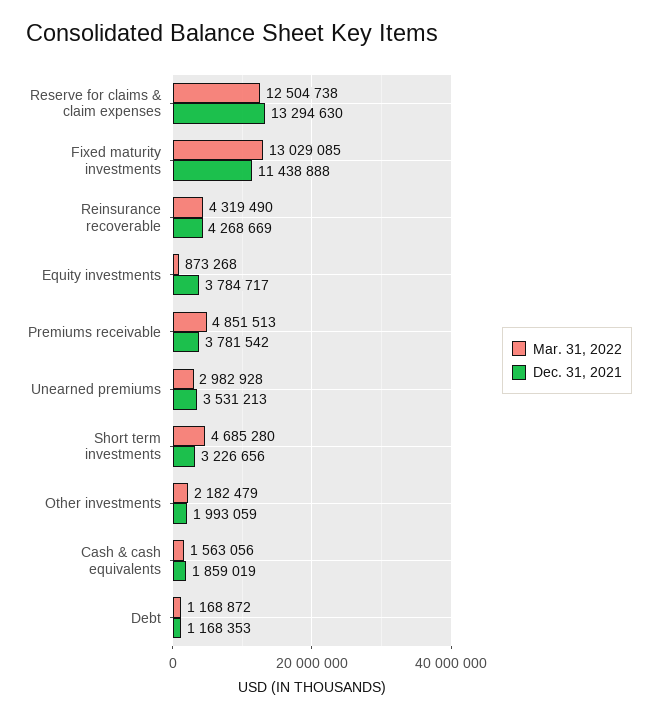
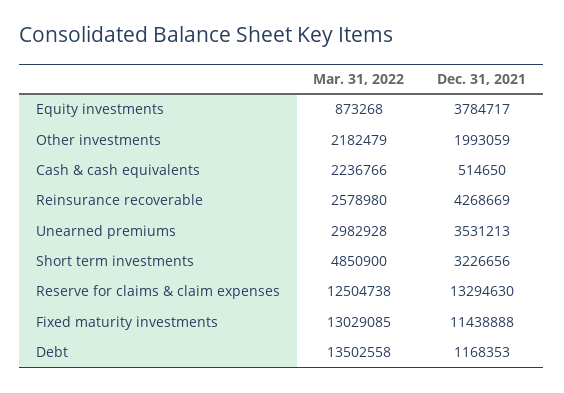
Mar. 31, 2022, Reinsurance recoverable: 4319490 -> 2578980
Mar. 31, 2022, Premiums receivable: 4851513 -> none
Dec. 31, 2021, Premiums receivable: 3781542 -> none
Mar. 31, 2022, Short term investments: 4685280 -> 4850900
Mar. 31, 2022, Cash & cash equivalents: 1563056 -> 2236766
Dec. 31, 2021, Cash & cash equivalents: 1859019 -> 514650
Mar. 31, 2022, Debt: 1168872 -> 13502558

